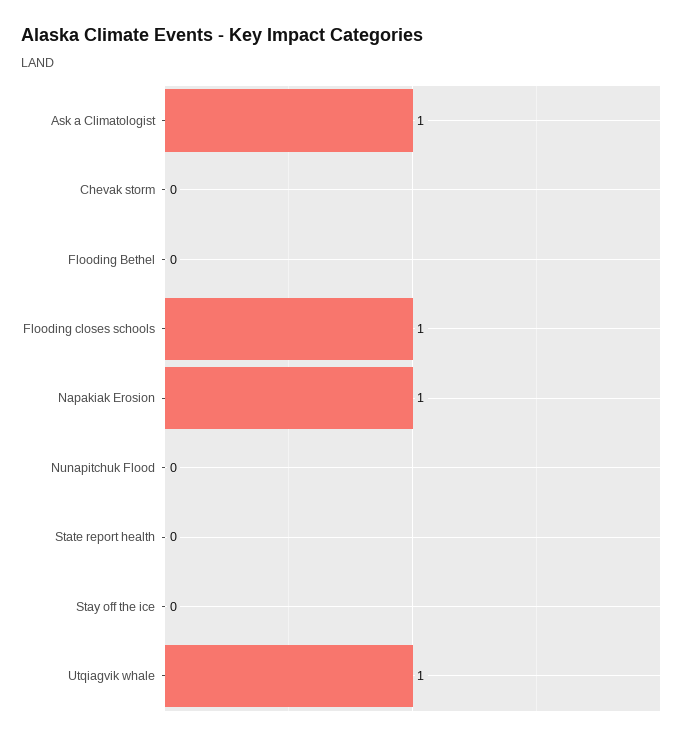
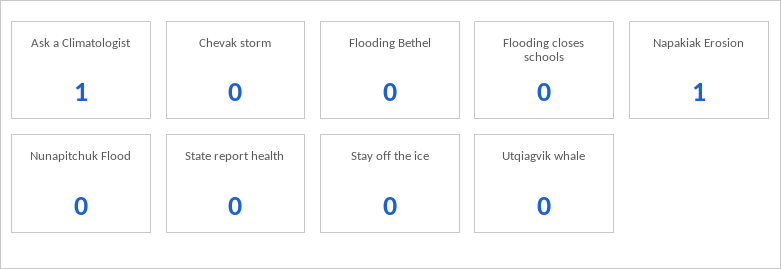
Flooding closes schools: 1 -> 0
Utqiagvik whale: 1 -> 0

